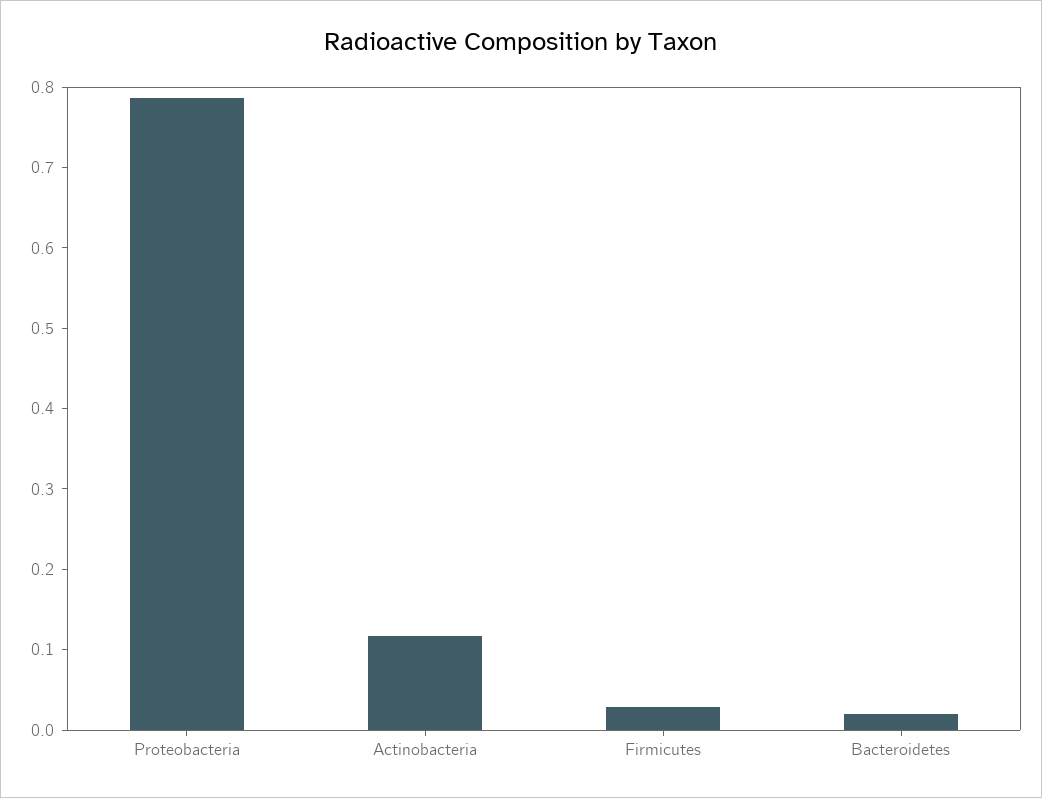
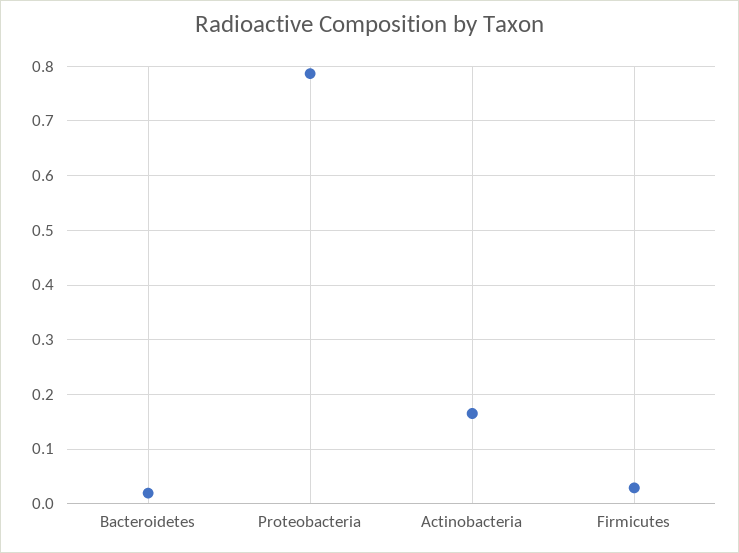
Actinobacteria: 0.12 -> 0.16

